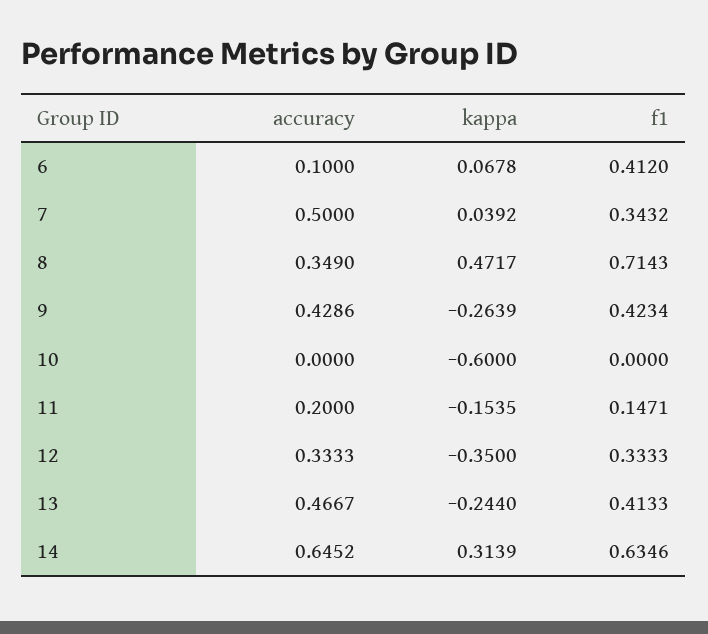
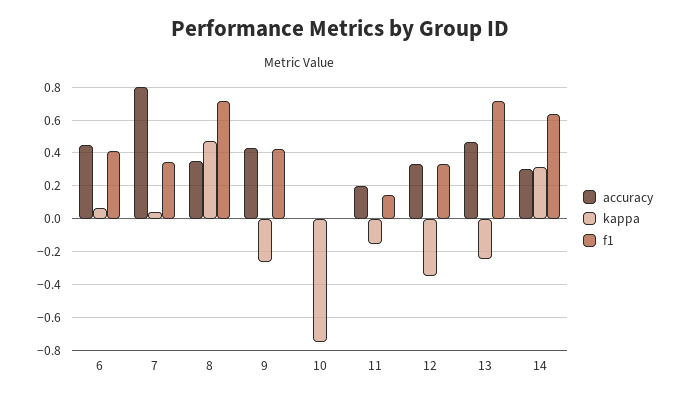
accuracy, 6: 0.1 -> 0.45
accuracy, 7: 0.5 -> 0.8
kappa, 10: -0.6 -> -0.75
f1, 13: 0.4133 -> 0.7
accuracy, 14: 0.6452 -> 0.3

